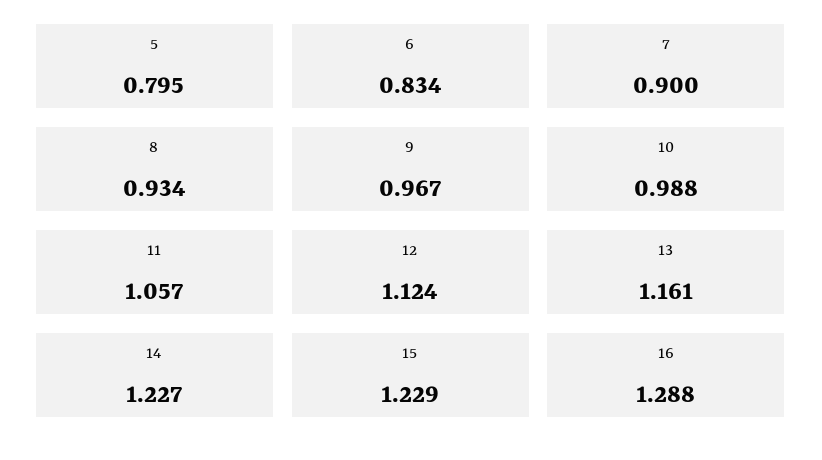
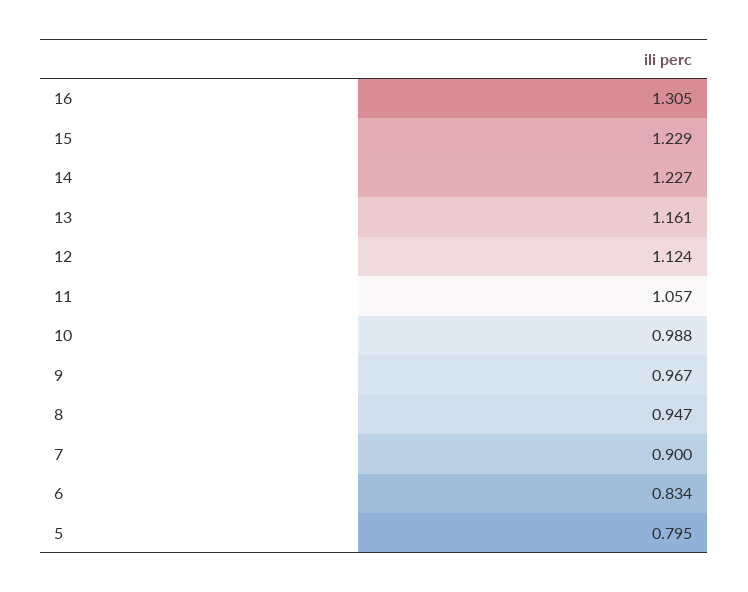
8: 0.934 -> 0.947
16: 1.288 -> 1.305

